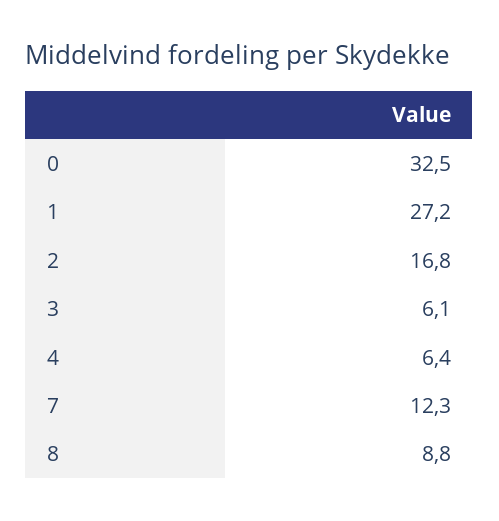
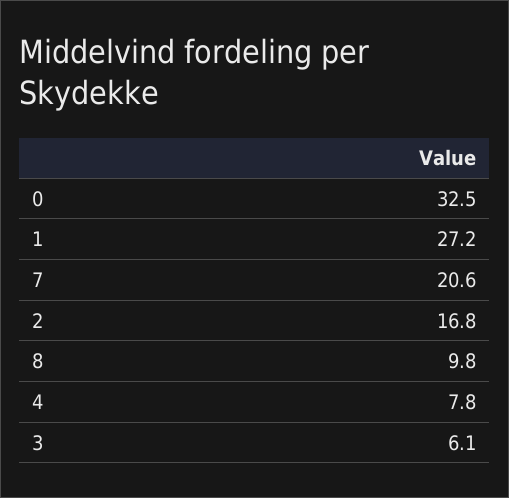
4: 6.4 -> 7.8
7: 12.3 -> 20.6
8: 8.8 -> 9.8

